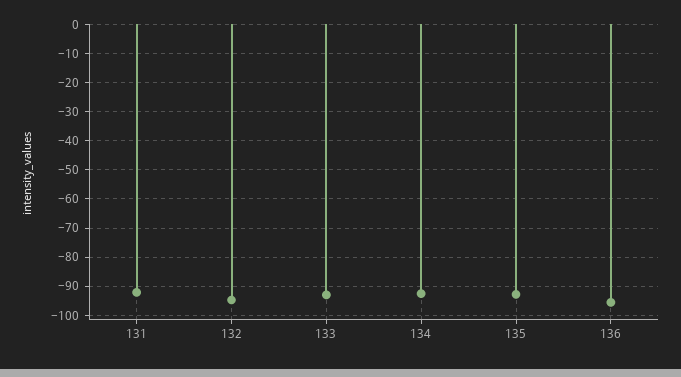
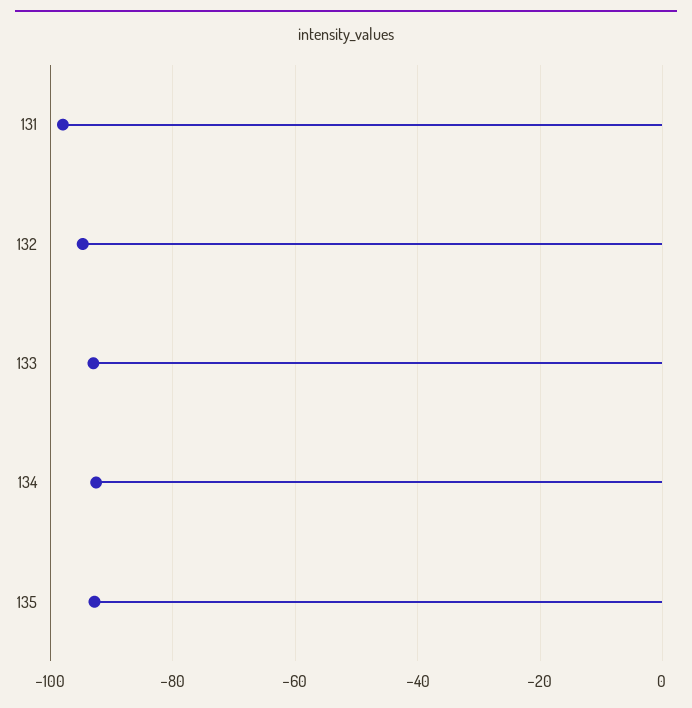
131: -92.5 -> -98
136: -95 -> none

